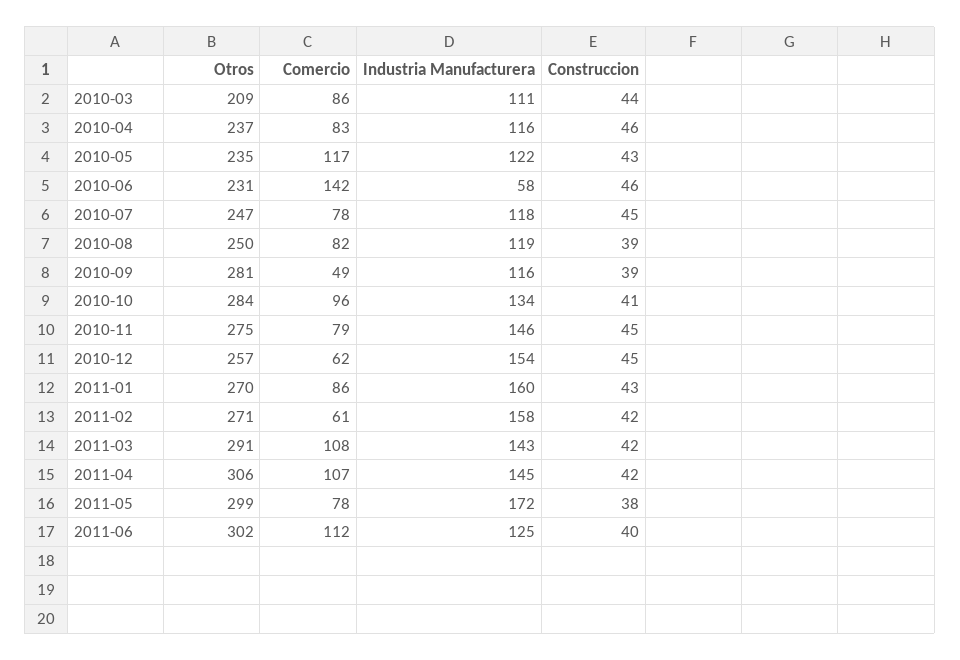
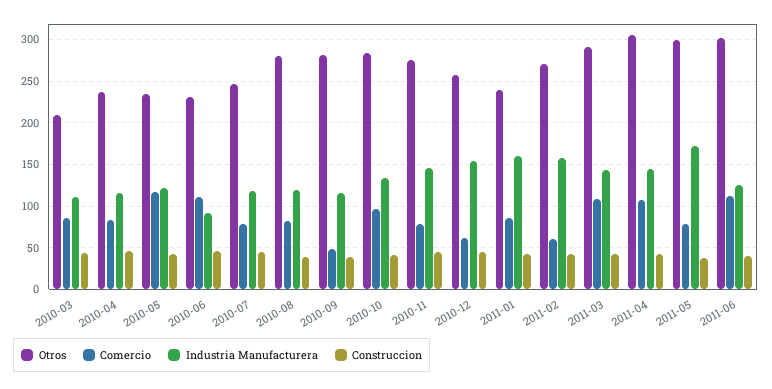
Comercio, 2010-06: 142 -> 110
Industria Manufacturera, 2010-06: 58 -> 90
Otros, 2010-08: 250 -> 280
Otros, 2011-01: 270 -> 240

